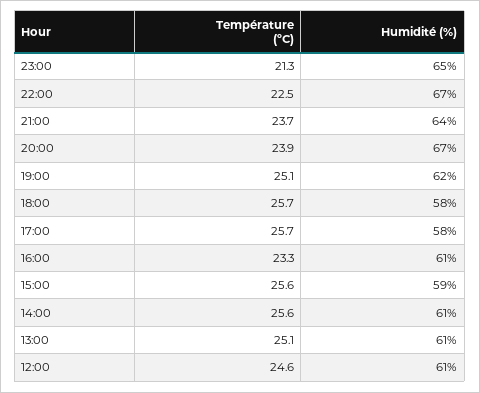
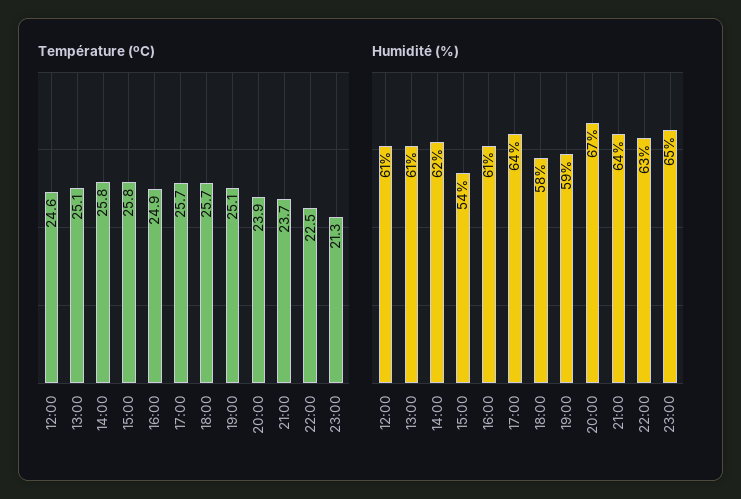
Humidité (%), 22:00: 67 -> 63
Humidité (%), 19:00: 62 -> 59
Humidité (%), 17:00: 58 -> 64
Température (ºC), 16:00: 23.3 -> 24.9
Température (ºC), 15:00: 25.6 -> 25.8
Humidité (%), 15:00: 59 -> 54
Température (ºC), 14:00: 25.6 -> 25.8
Humidité (%), 14:00: 61 -> 62

